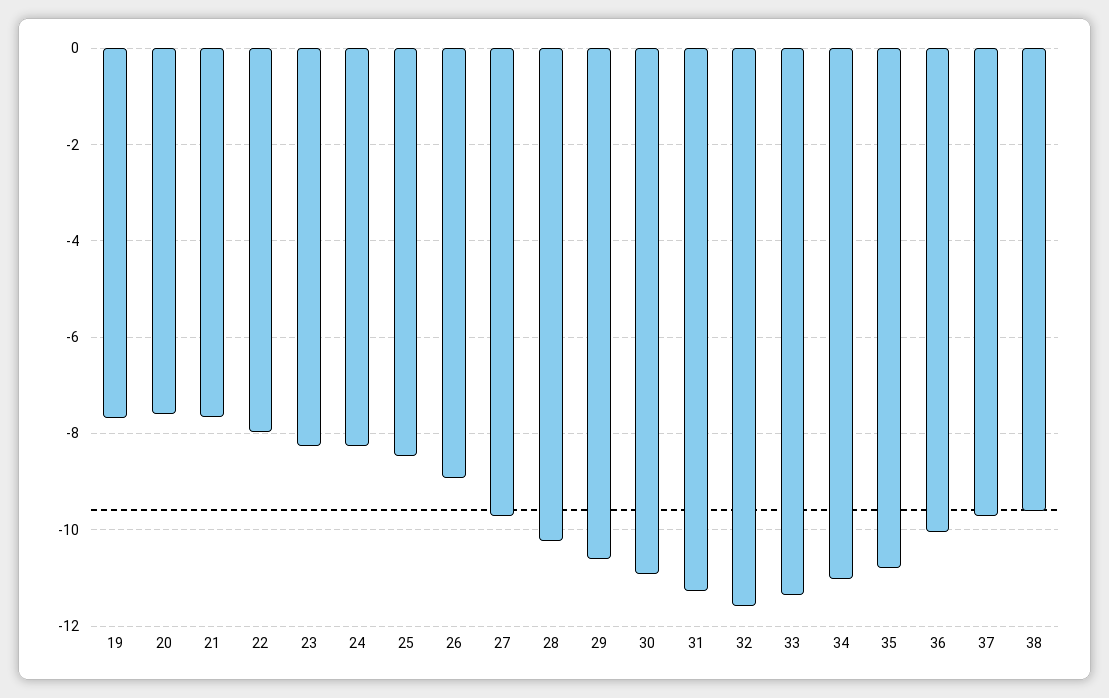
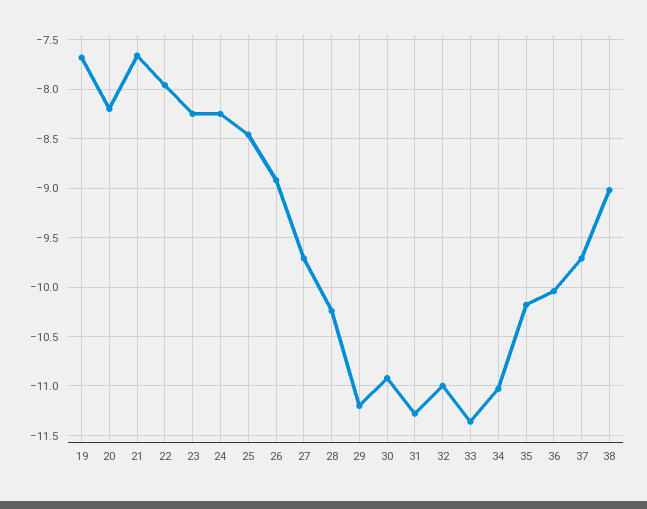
20: -7.6 -> -8.2
29: -10.6 -> -11.2
32: -11.6 -> -11
35: -10.8 -> -10.2
38: -9.6 -> -9

